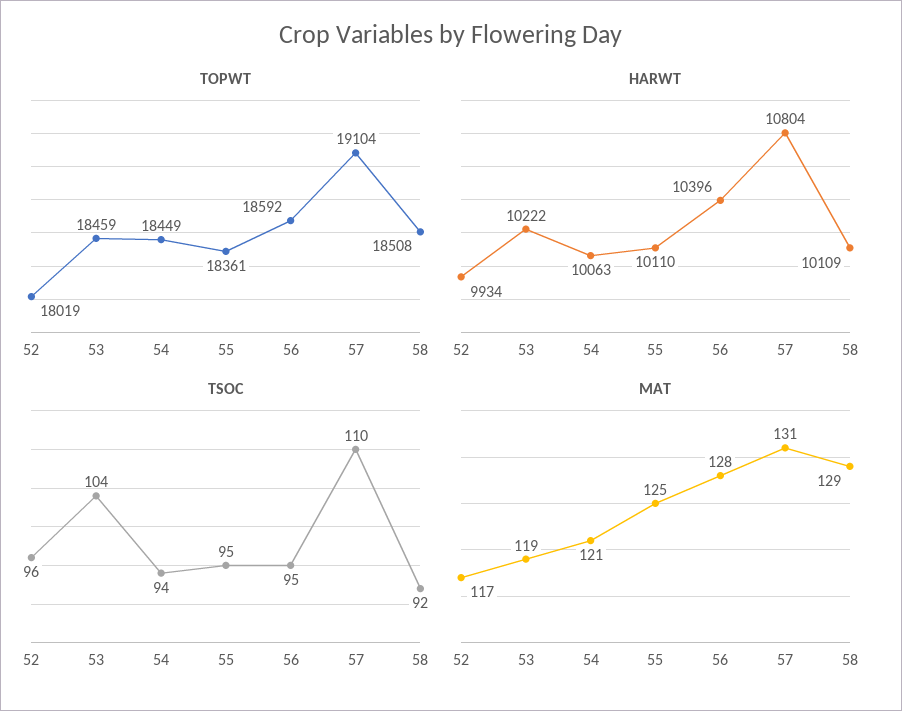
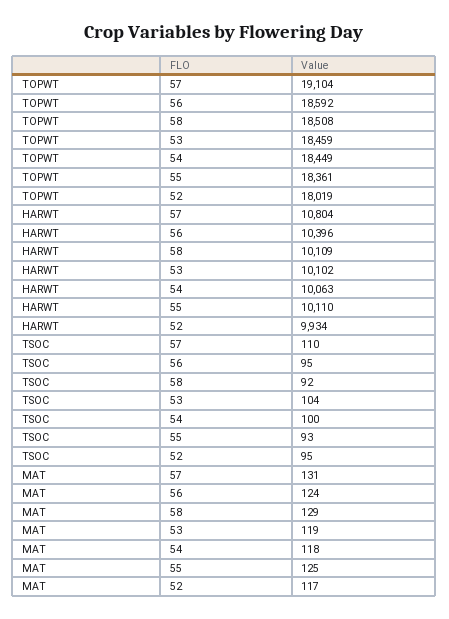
HARWT, 53: 10222 -> 10102
TSOC, 52: 96 -> 95
TSOC, 54: 94 -> 100
TSOC, 55: 95 -> 93
MAT, 54: 121 -> 118
MAT, 56: 128 -> 124

